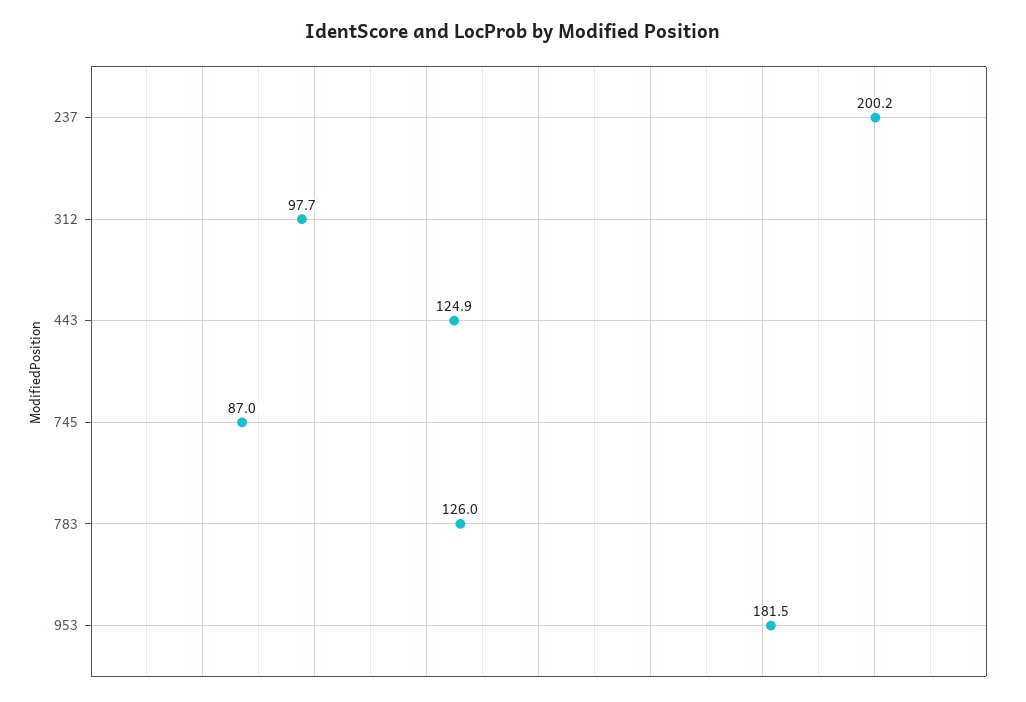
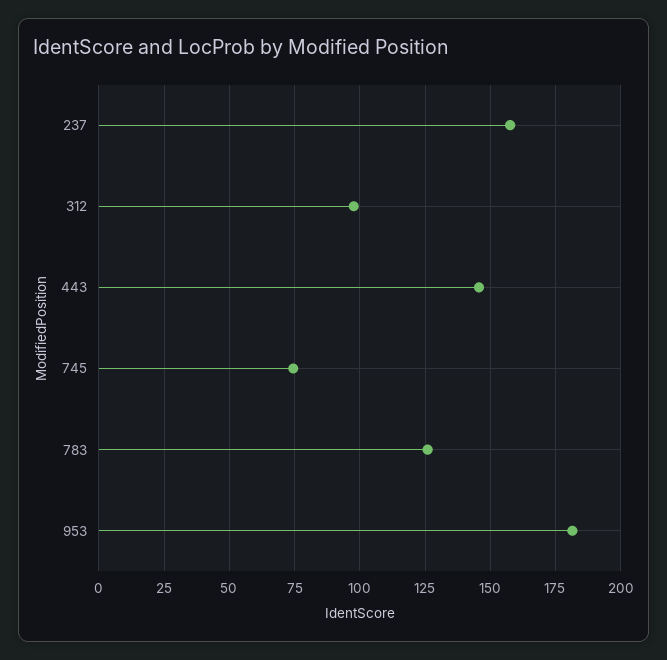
237: 200.2 -> 157.5
443: 124.9 -> 145
745: 87 -> 75

